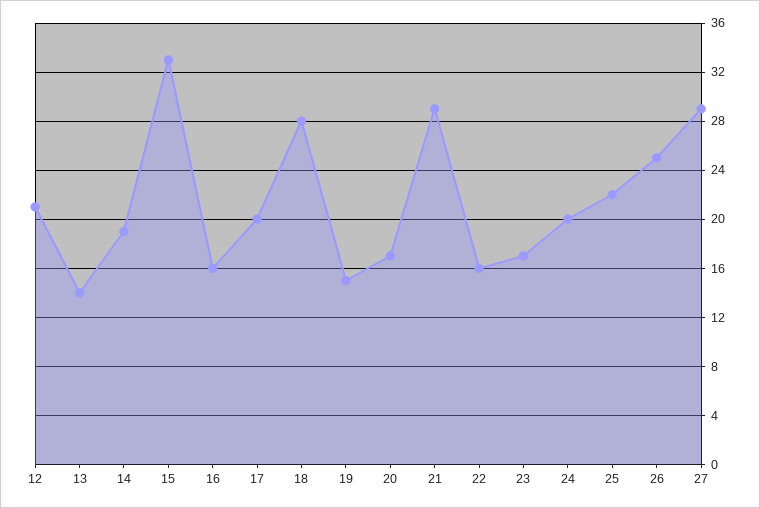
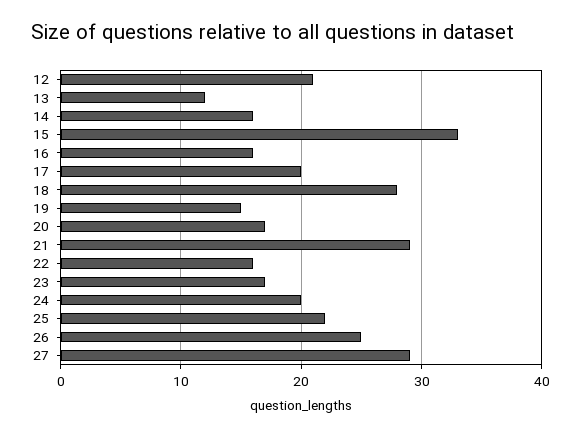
13: 14 -> 12
14: 19 -> 16

